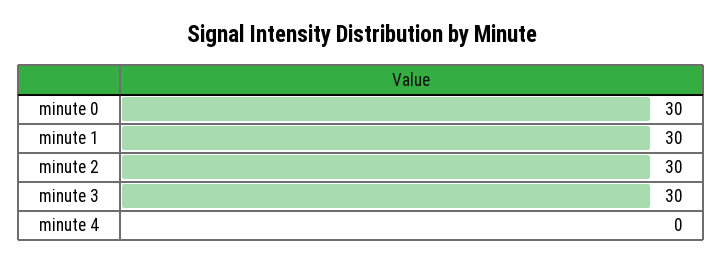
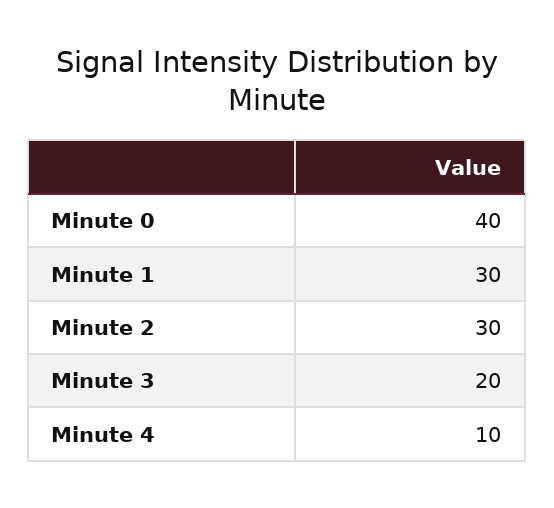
minute 0: 30 -> 40
minute 3: 30 -> 20
minute 4: 0 -> 10

